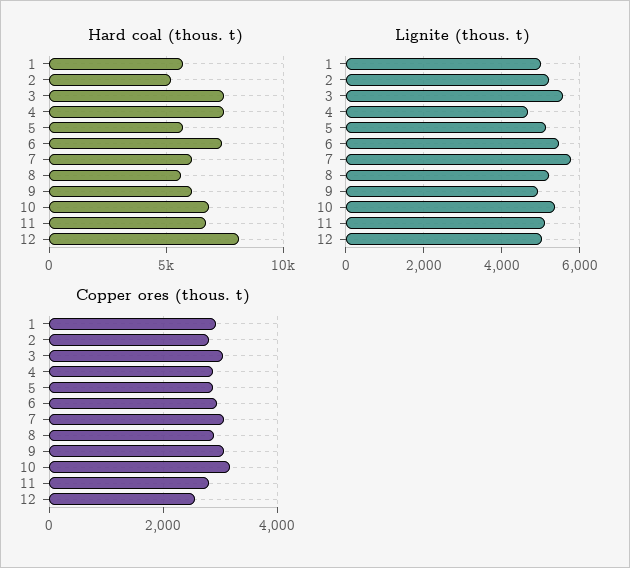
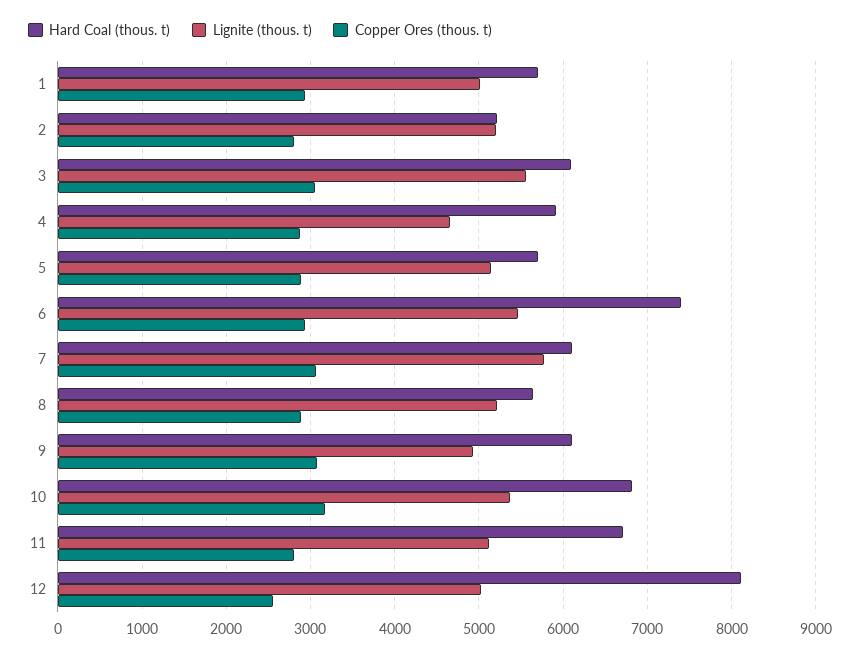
Hard coal (thous. t), 3: 7500 -> 6100
Hard coal (thous. t), 4: 7500 -> 5900

